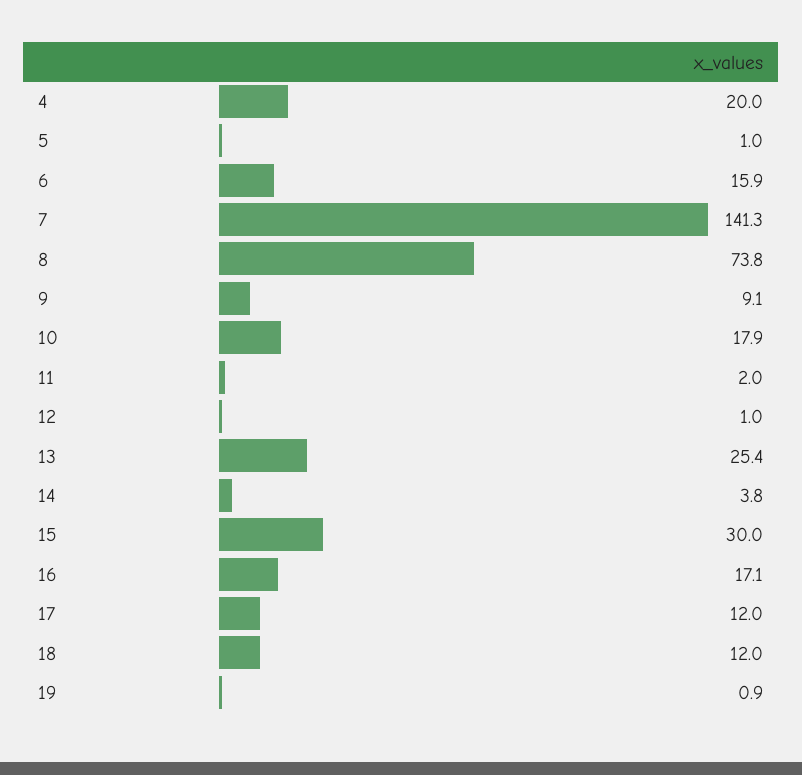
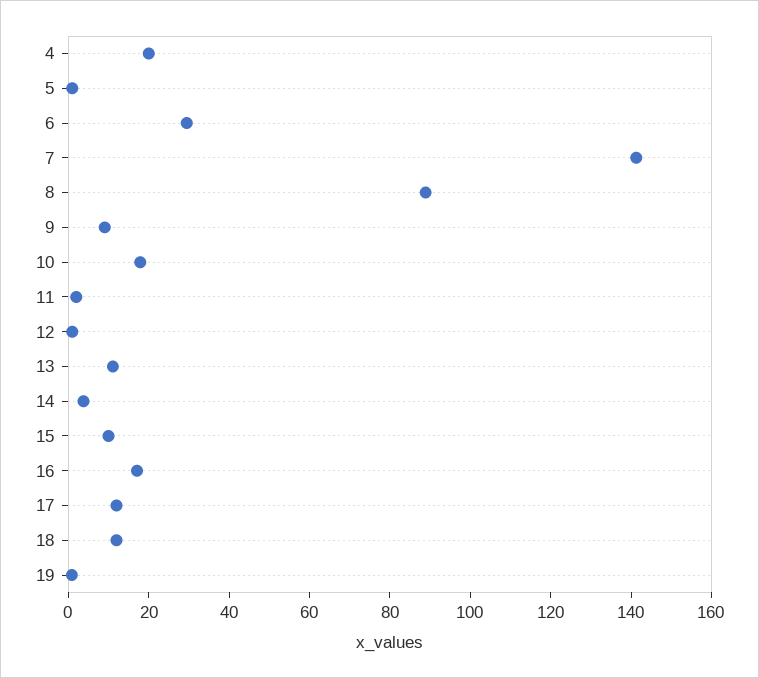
6: 15.9 -> 30
8: 73.8 -> 90
13: 25.4 -> 10
15: 30 -> 10

